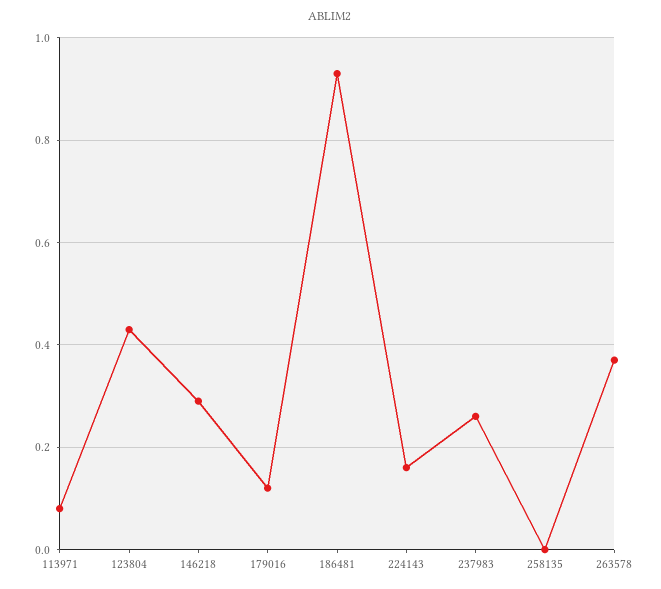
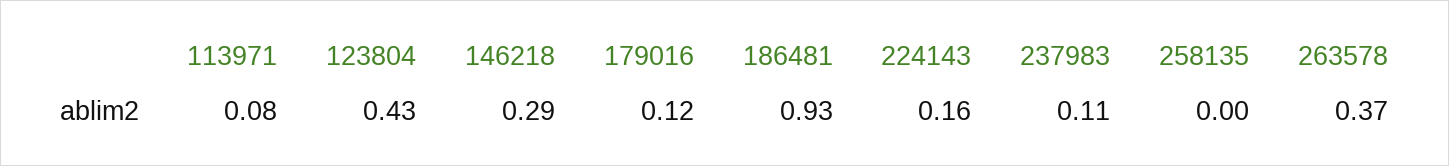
237983: 0.25 -> 0.11

